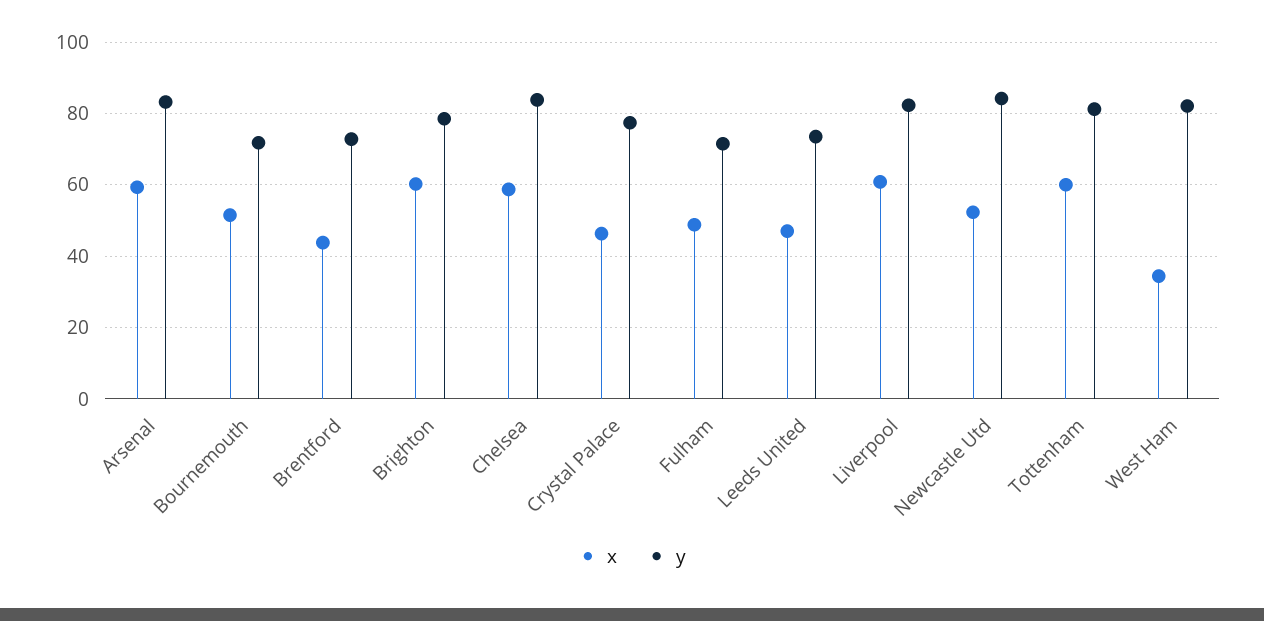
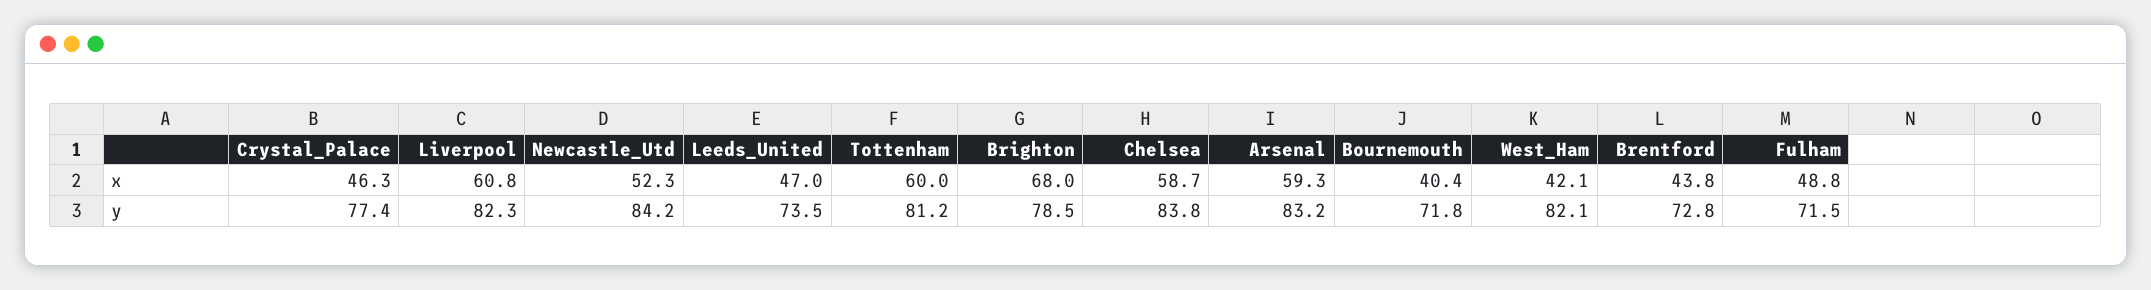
x, Bournemouth: 52 -> 40.4
x, Brighton: 60 -> 68
x, West Ham: 34 -> 42.1

